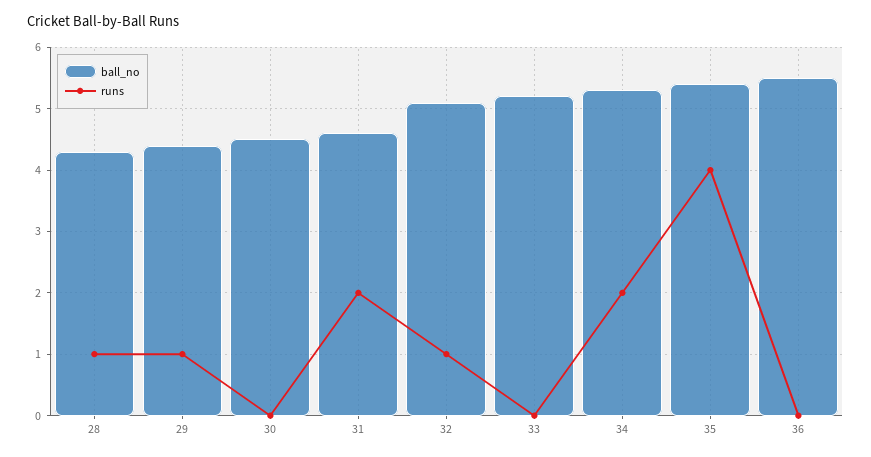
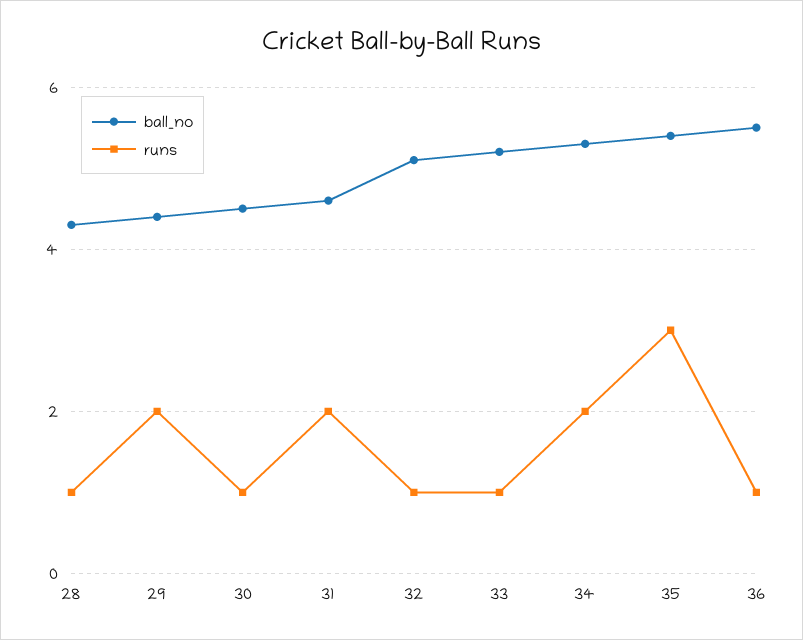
runs, 29: 1 -> 2
runs, 30: 0 -> 1
runs, 33: 0 -> 1
runs, 35: 4 -> 3
runs, 36: 0 -> 1

